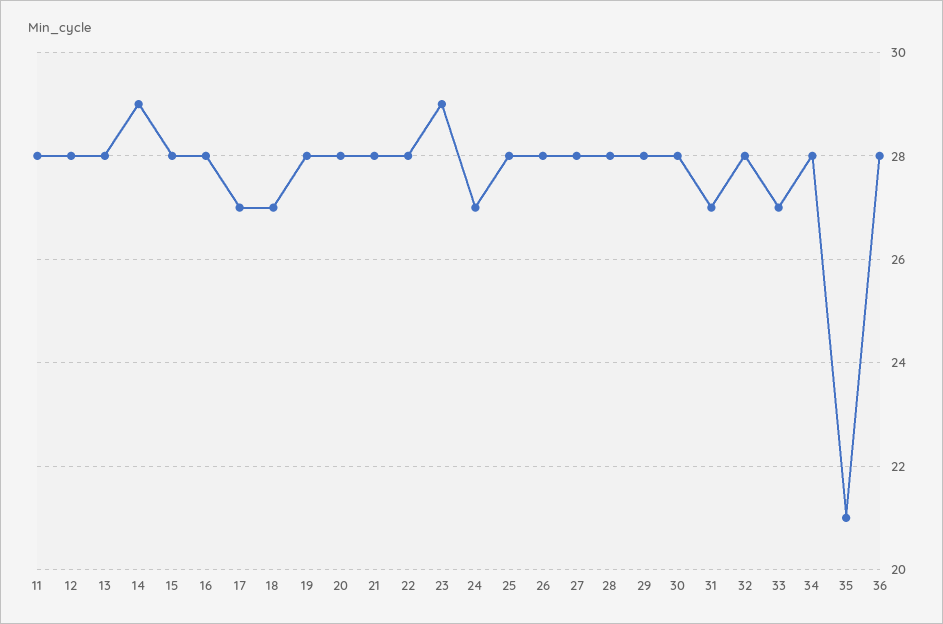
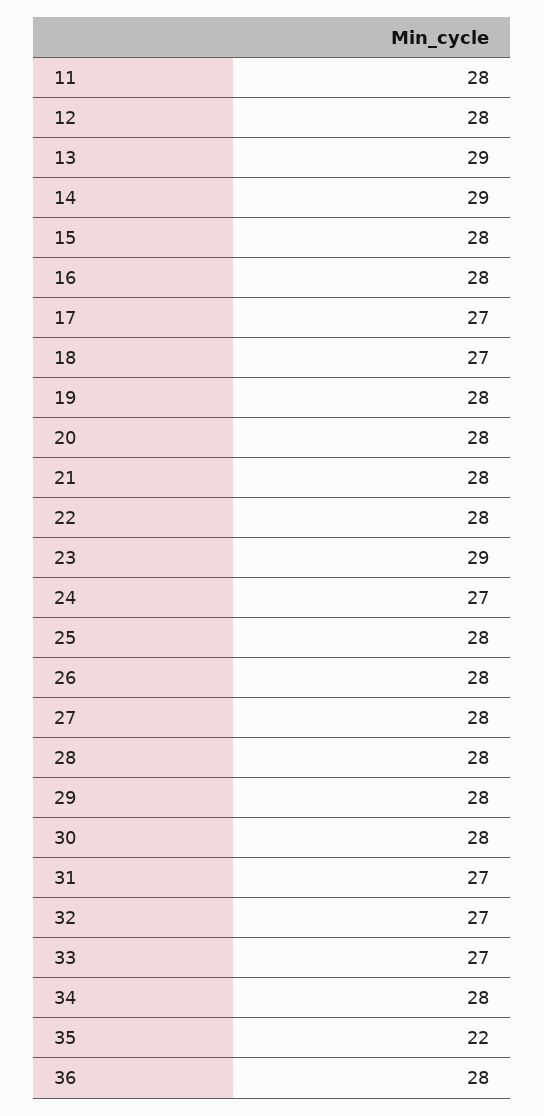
13: 28 -> 29
32: 28 -> 27
35: 21 -> 22

